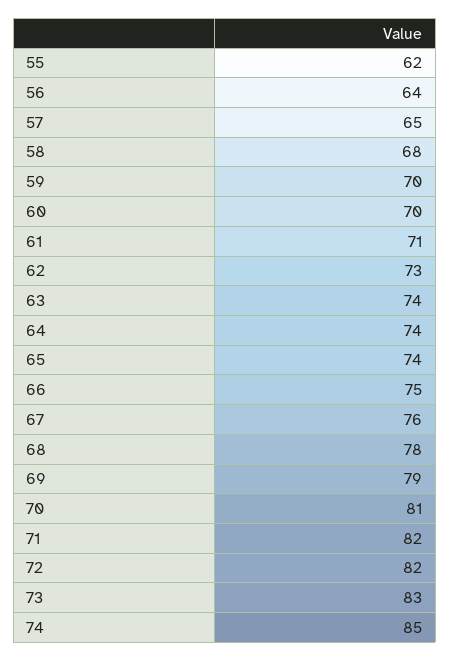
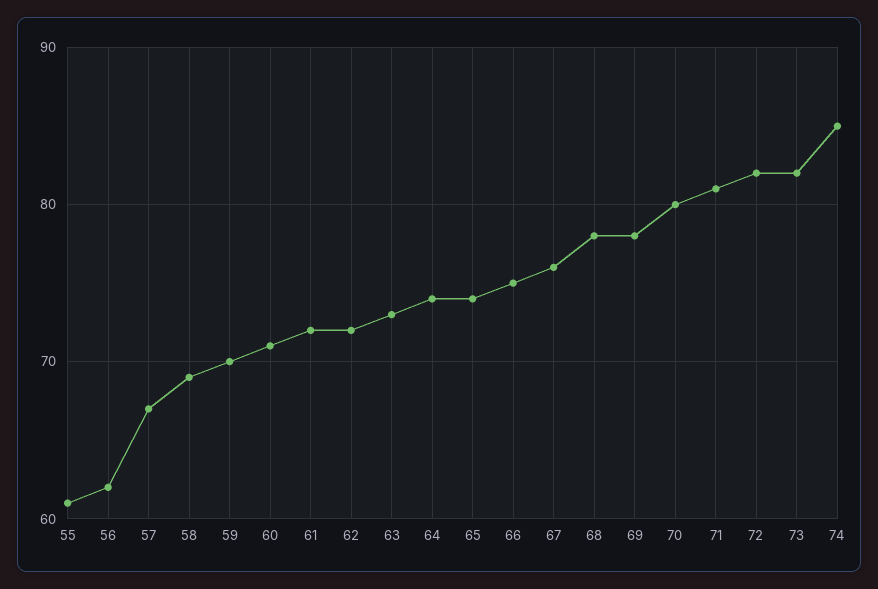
55: 62 -> 61
56: 64 -> 62
57: 65 -> 67
58: 68 -> 69
60: 70 -> 71
61: 71 -> 72
62: 73 -> 72
63: 74 -> 73
69: 79 -> 78
70: 81 -> 80
71: 82 -> 81
73: 83 -> 82

